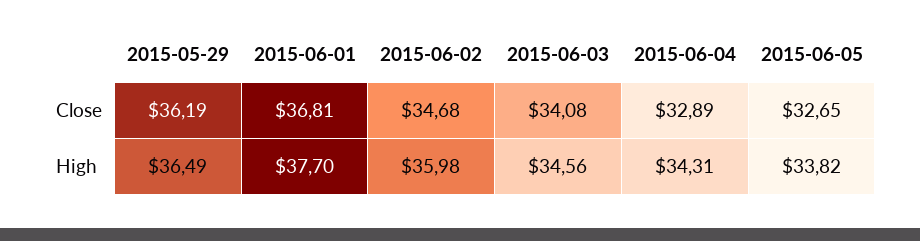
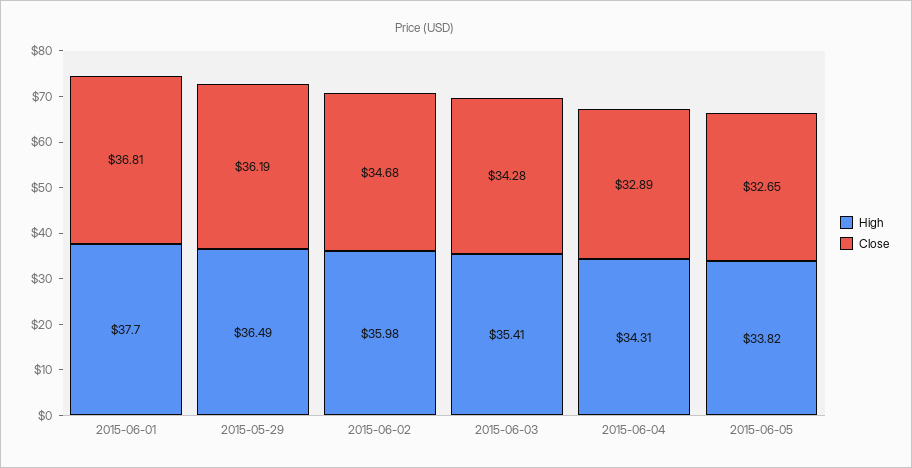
Close, 2015-06-03: 34.08 -> 34.28
High, 2015-06-03: 34.56 -> 35.41

